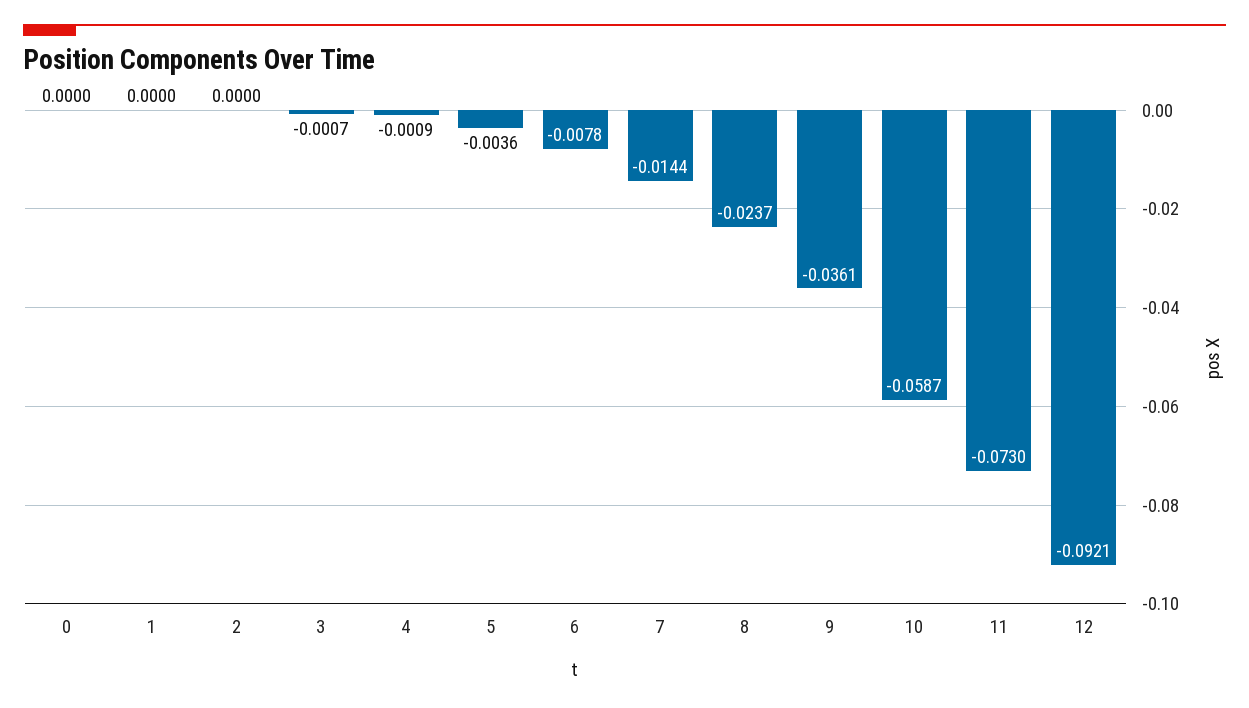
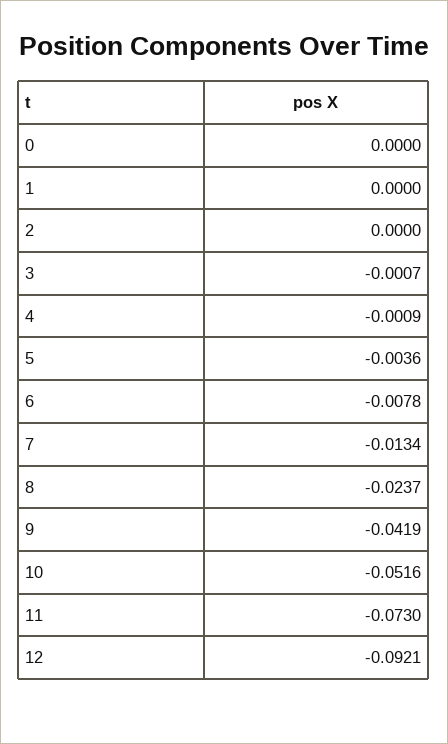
7: -0.0144 -> -0.0134
9: -0.0361 -> -0.0419
10: -0.0587 -> -0.0516

